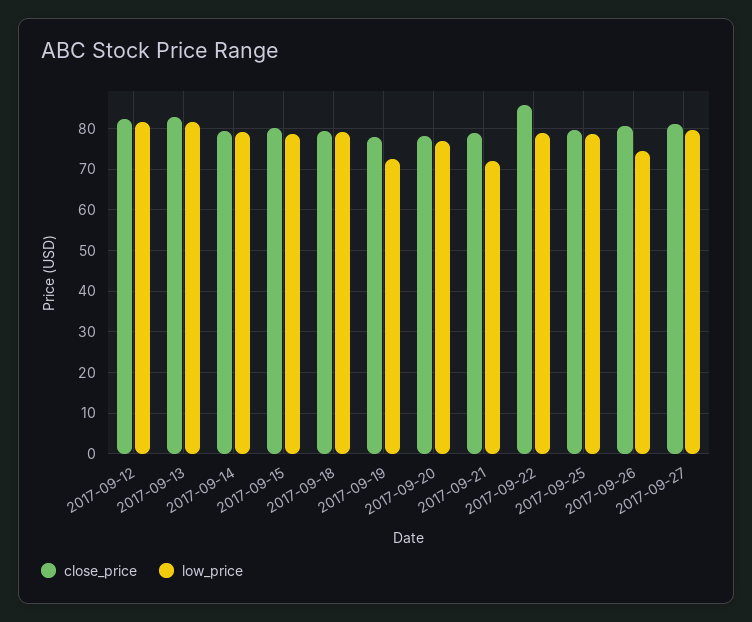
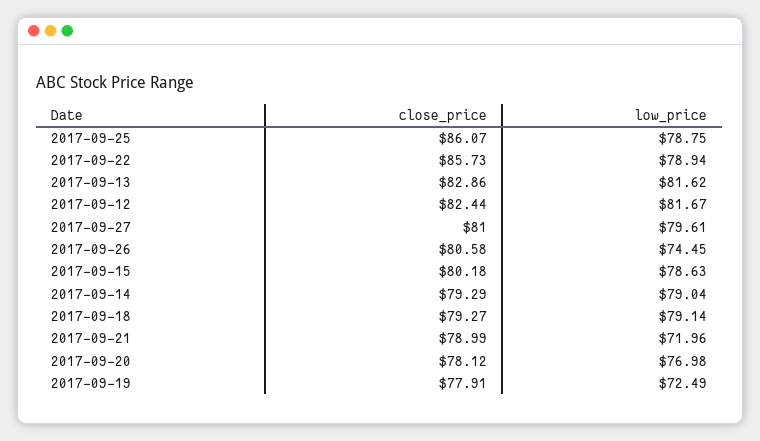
close_price, 2017-09-25: 80 -> 86.07

